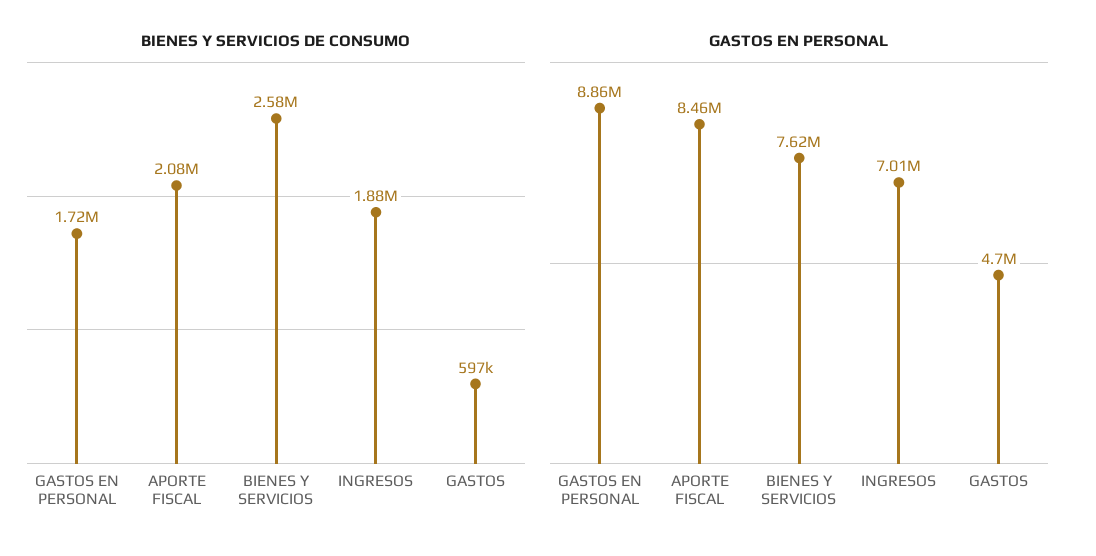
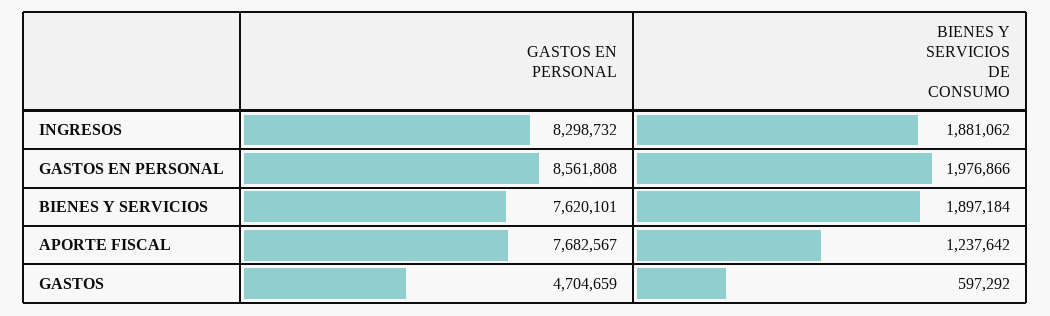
BIENES Y SERVICIOS DE CONSUMO, GASTOS EN PERSONAL: 1720000 -> 1976866
BIENES Y SERVICIOS DE CONSUMO, APORTE FISCAL: 2080000 -> 1237642
BIENES Y SERVICIOS DE CONSUMO, BIENES Y SERVICIOS: 2580000 -> 1897184
GASTOS EN PERSONAL, GASTOS EN PERSONAL: 8860000 -> 8561808
GASTOS EN PERSONAL, APORTE FISCAL: 8460000 -> 7682567
GASTOS EN PERSONAL, INGRESOS: 7010000 -> 8298732

